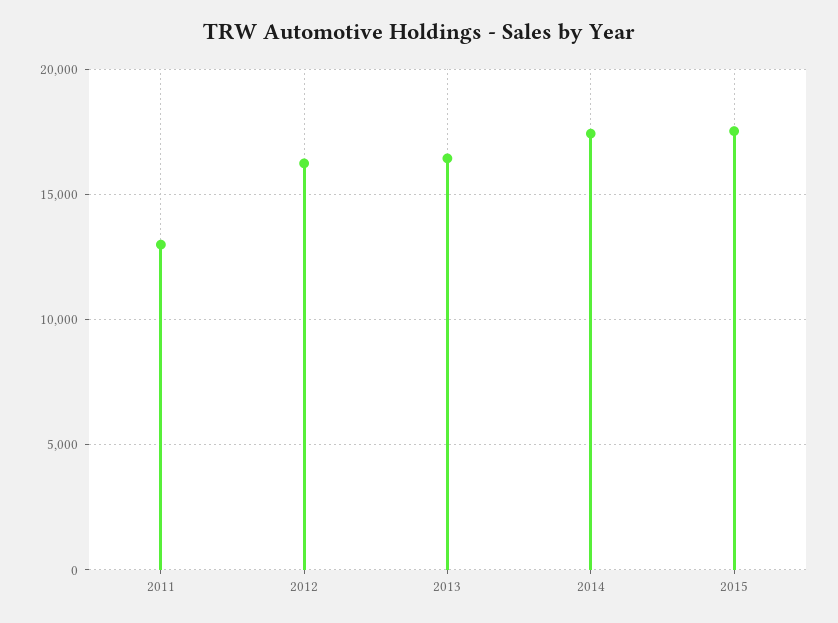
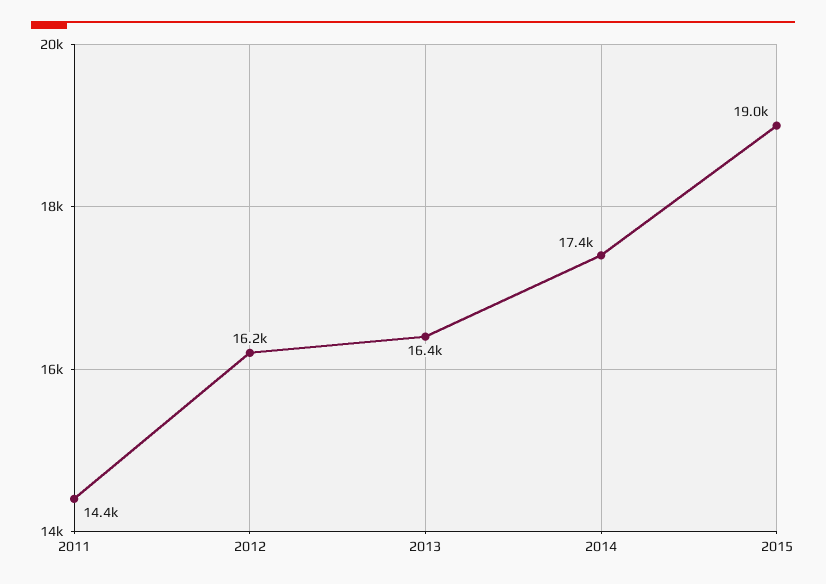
2011: 13000 -> 14400
2015: 17500 -> 19000

